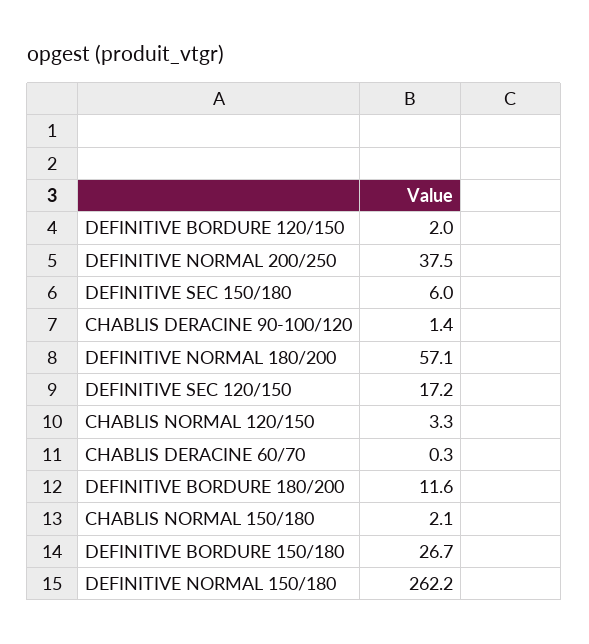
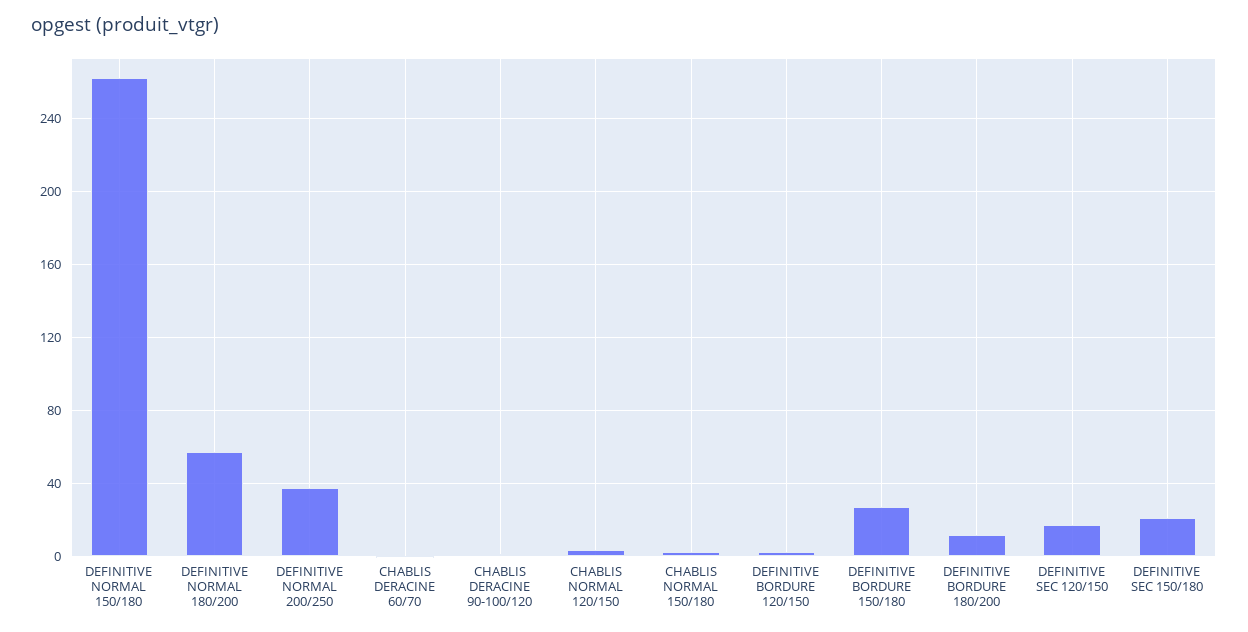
DEFINITIVE SEC 150/180: 6 -> 20

